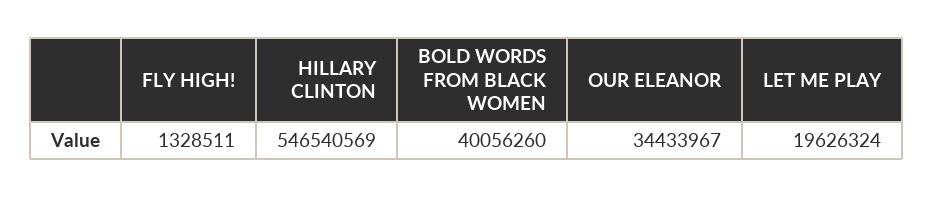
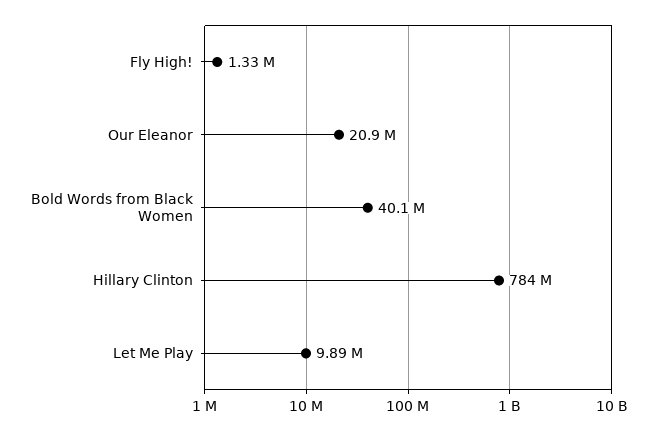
HILLARY CLINTON: 546540569 -> 784000000
OUR ELEANOR: 34433967 -> 20900000
LET ME PLAY: 19626324 -> 9890000

